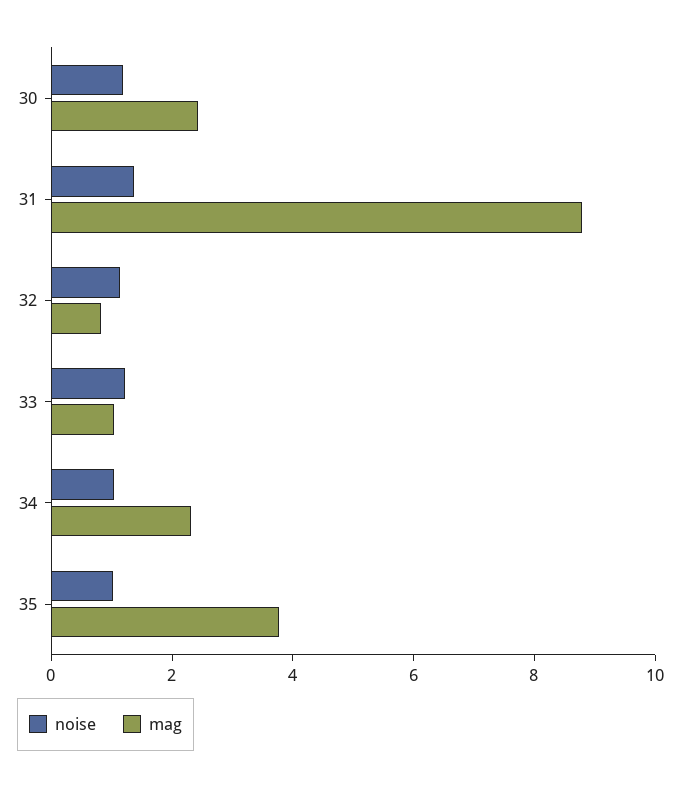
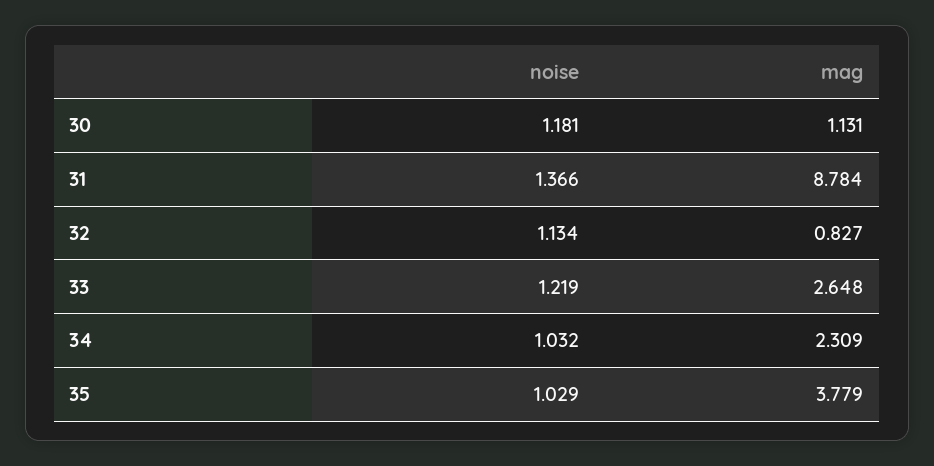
mag, 30: 2.5 -> 1.131
mag, 33: 1 -> 2.648

